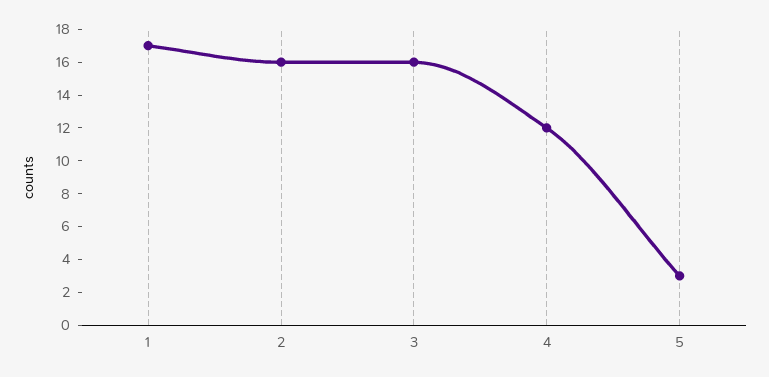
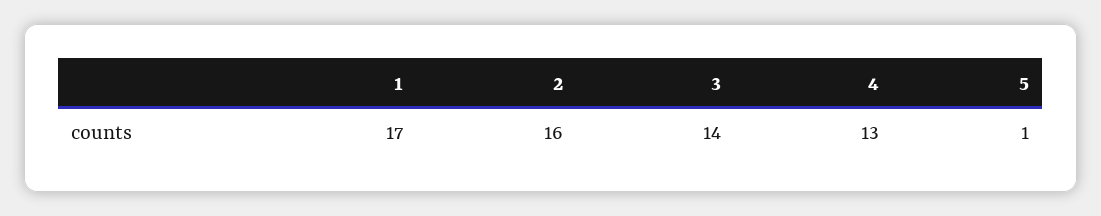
3: 16 -> 14
4: 12 -> 13
5: 3 -> 1

